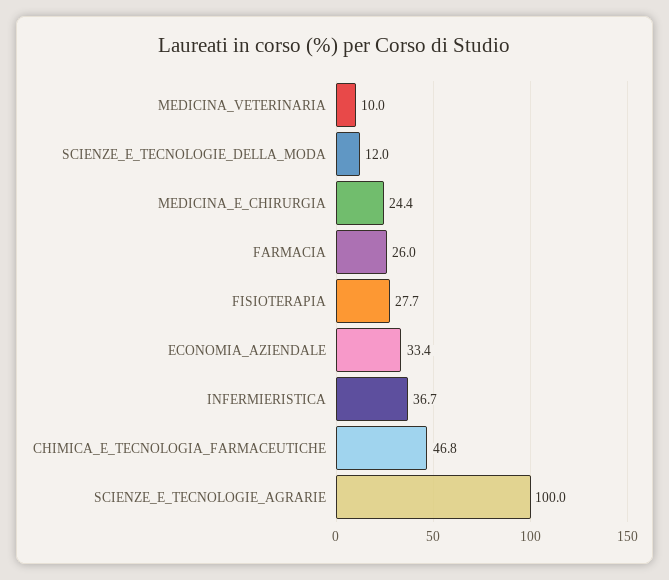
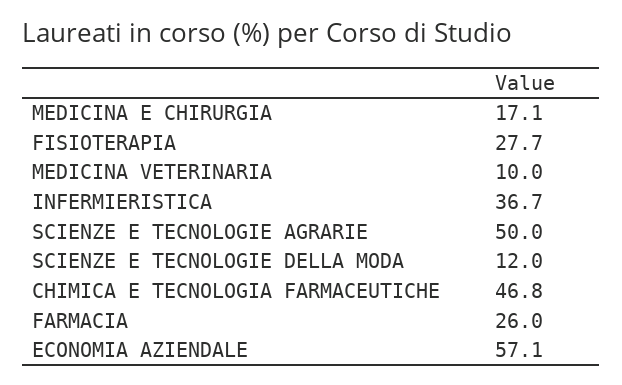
MEDICINA_E_CHIRURGIA: 24.4 -> 17.1
ECONOMIA_AZIENDALE: 33.4 -> 57.1
SCIENZE_E_TECNOLOGIE_AGRARIE: 100 -> 50

